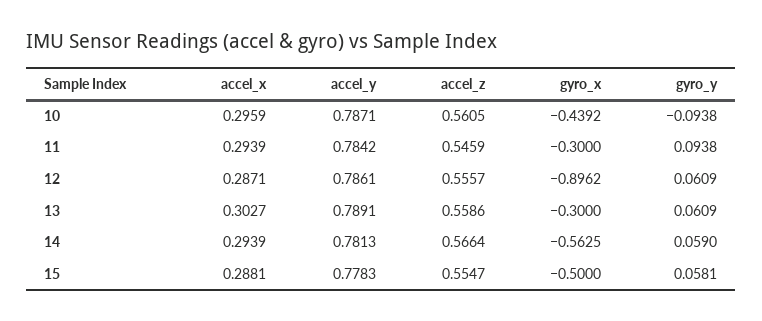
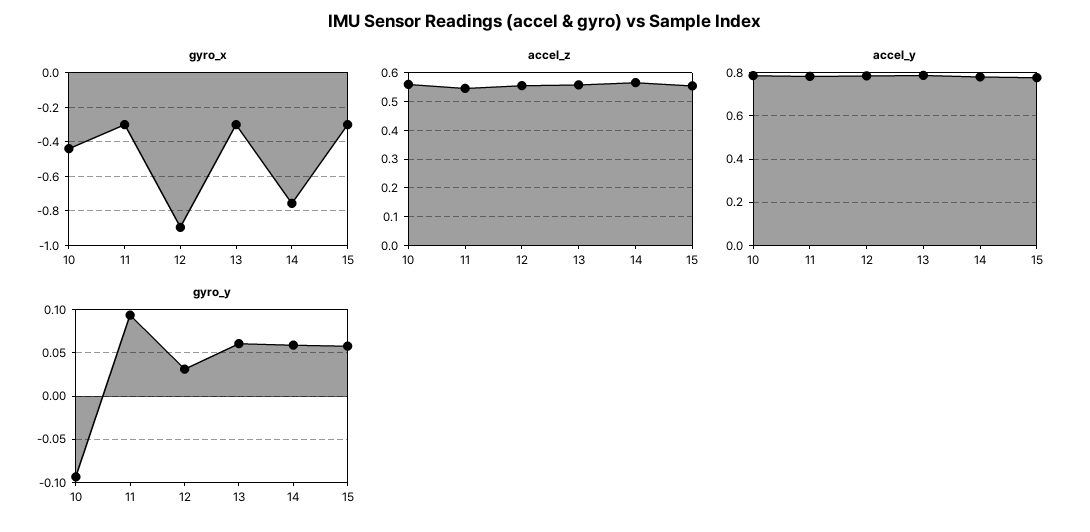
accel_x, 10: 0.2959 -> none
accel_x, 11: 0.2939 -> none
accel_x, 12: 0.2871 -> none
gyro_y, 12: 0.0609 -> 0.03
accel_x, 13: 0.3027 -> none
accel_x, 14: 0.2939 -> none
gyro_x, 14: -0.5625 -> -0.75
accel_x, 15: 0.2881 -> none
gyro_x, 15: -0.5 -> -0.3

